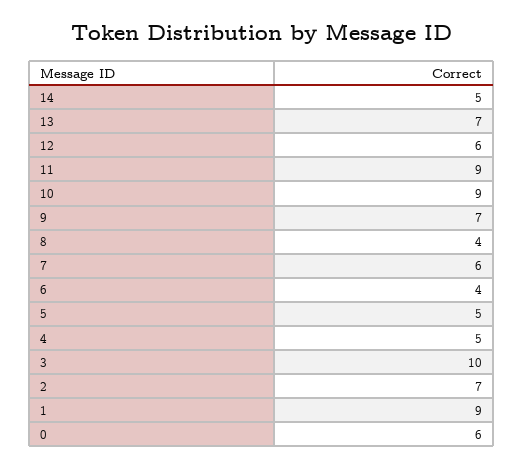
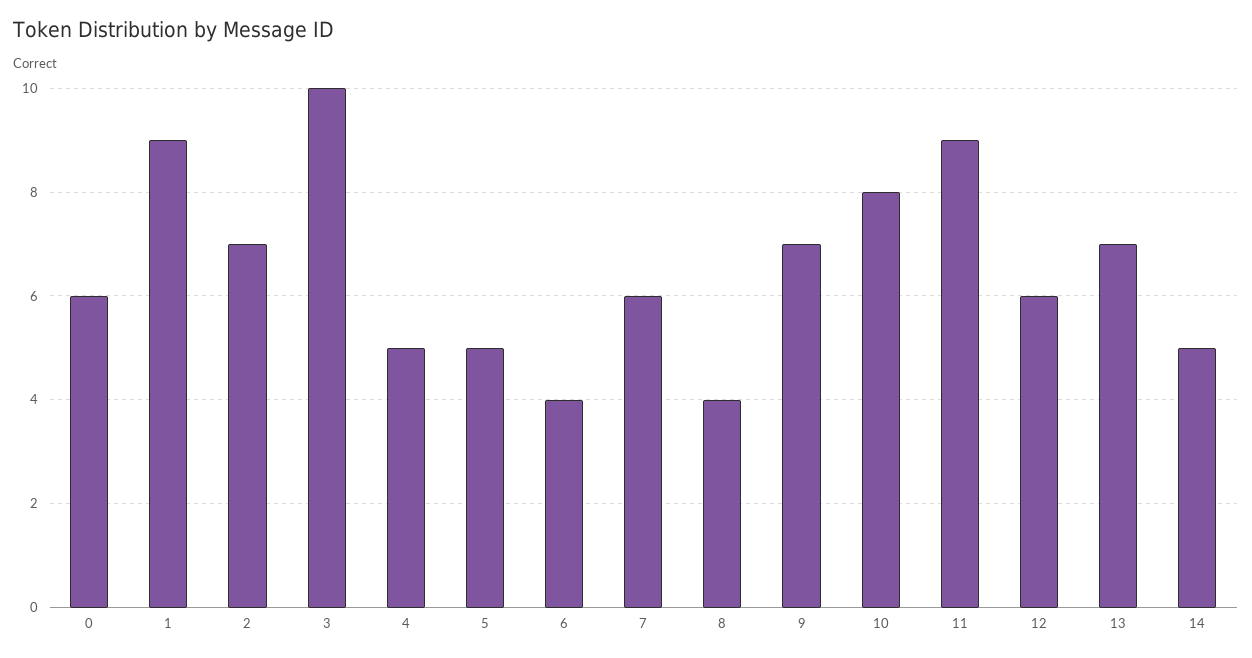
10: 9 -> 8

